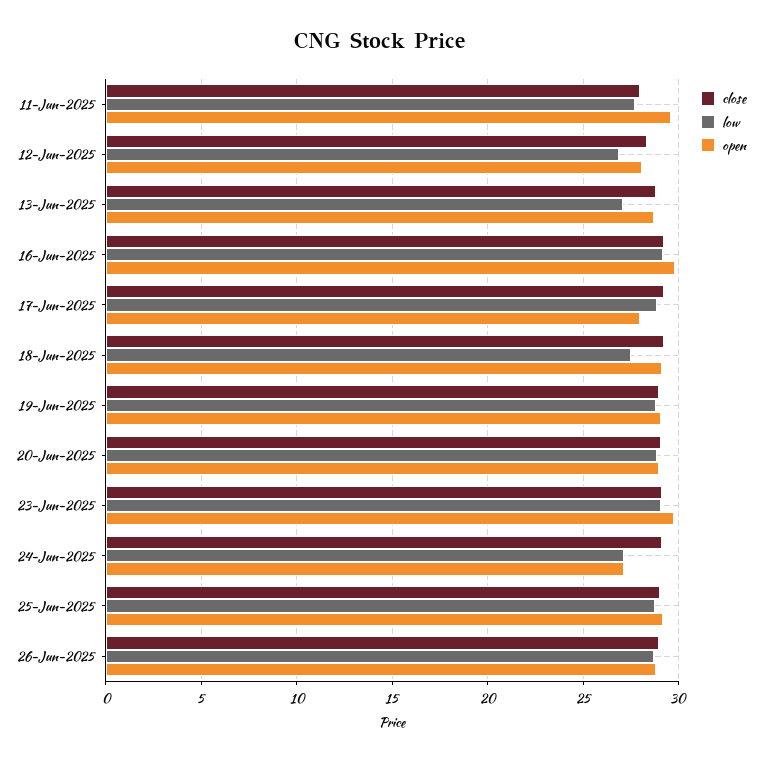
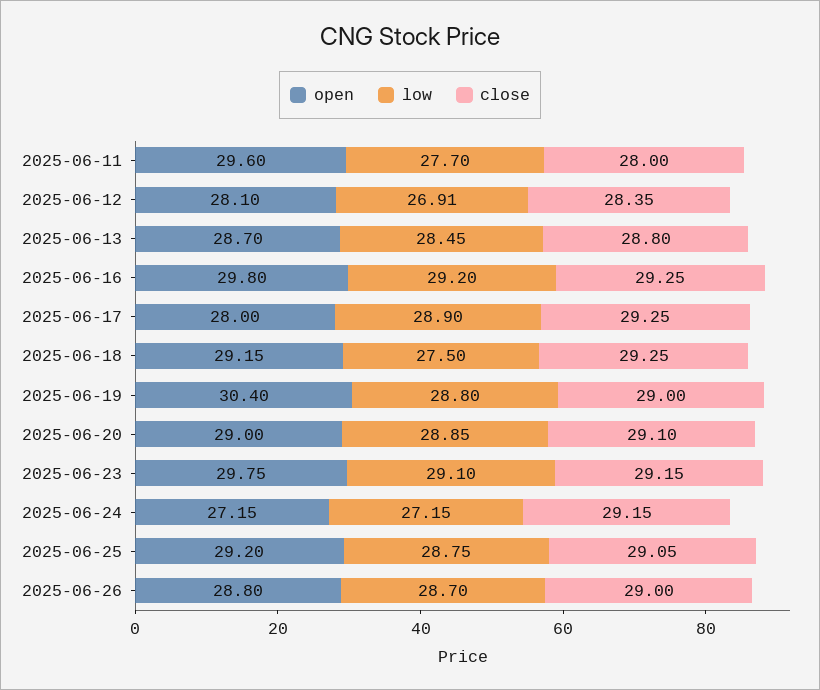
low, 13-Jun-2025: 27 -> 28.45
open, 19-Jun-2025: 29 -> 30.4

